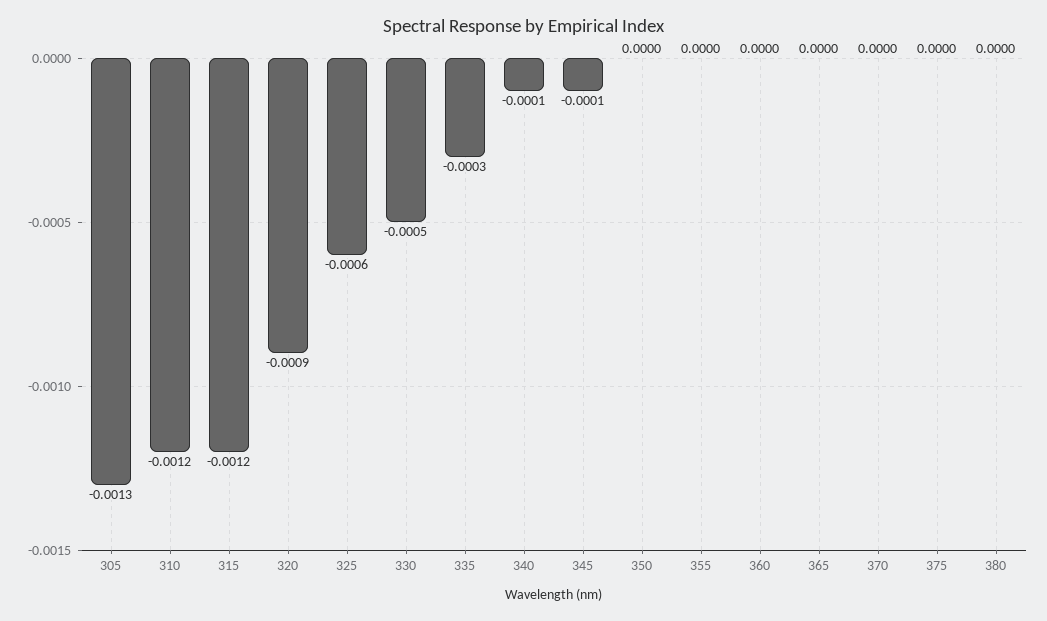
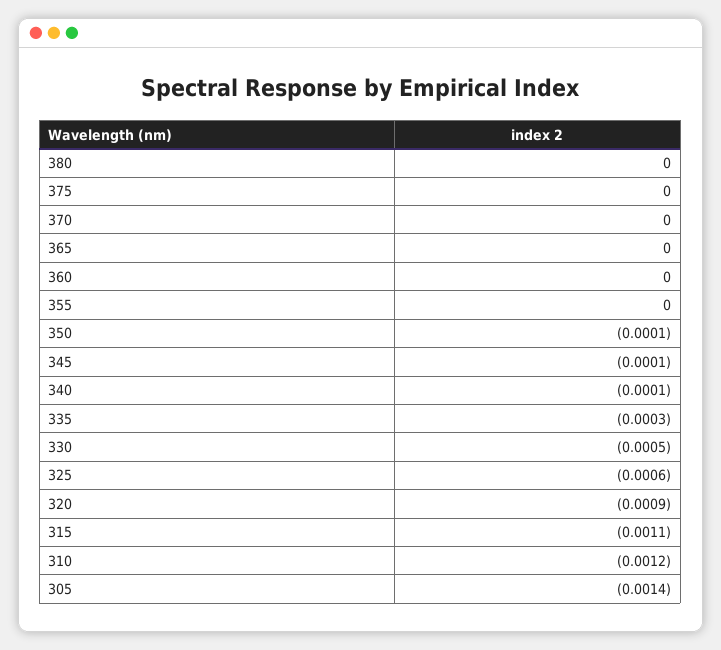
305: -0.0013 -> -0.0014
315: -0.0012 -> -0.0011
350: 0 -> -0.0001

